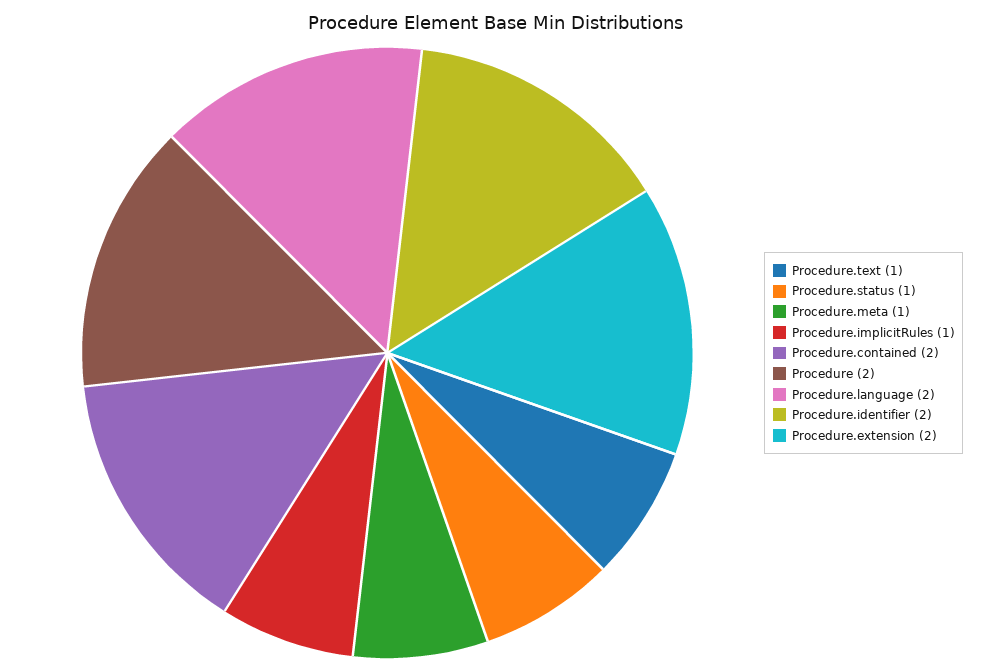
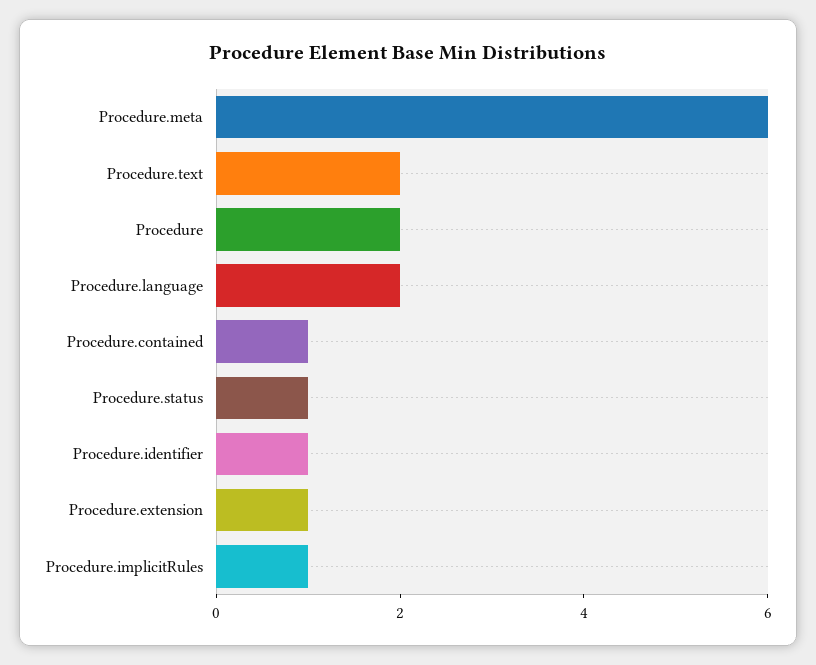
Procedure.text: 1 -> 2
Procedure.meta: 1 -> 6
Procedure.contained: 2 -> 1
Procedure.identifier: 2 -> 1
Procedure.extension: 2 -> 1

